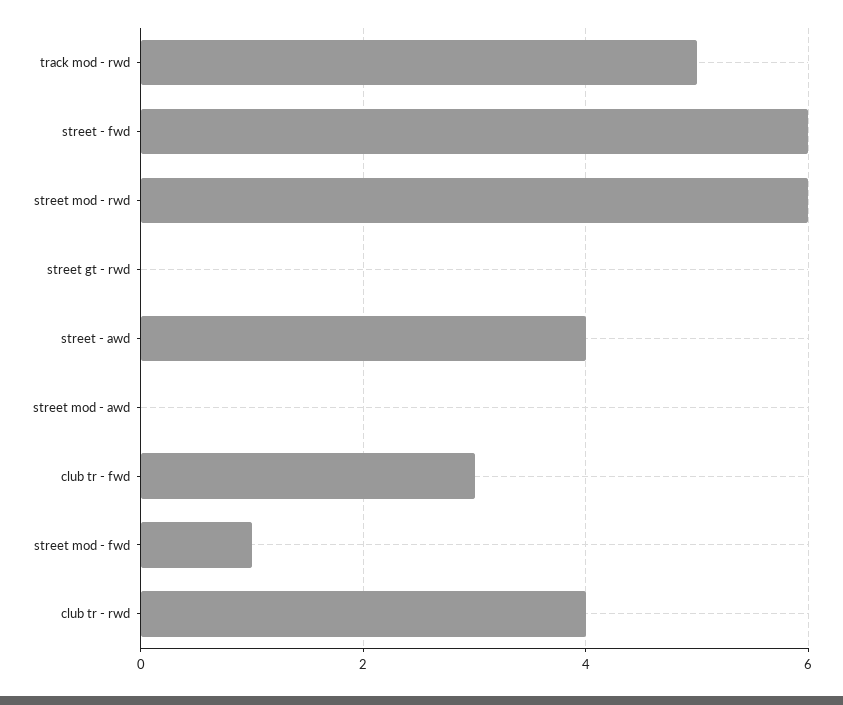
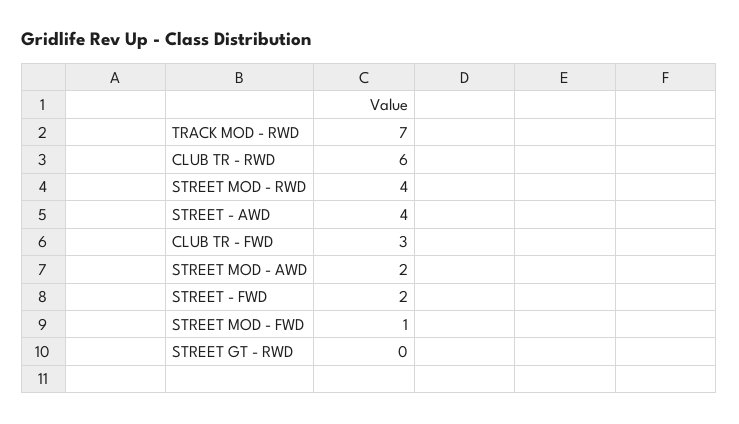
track mod - rwd: 5 -> 7
street - fwd: 6 -> 2
street mod - rwd: 6 -> 4
street mod - awd: 0 -> 2
club tr - rwd: 4 -> 6

